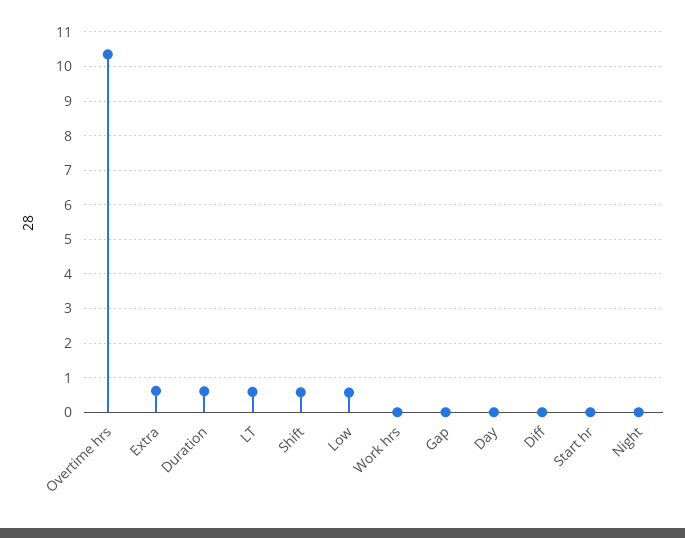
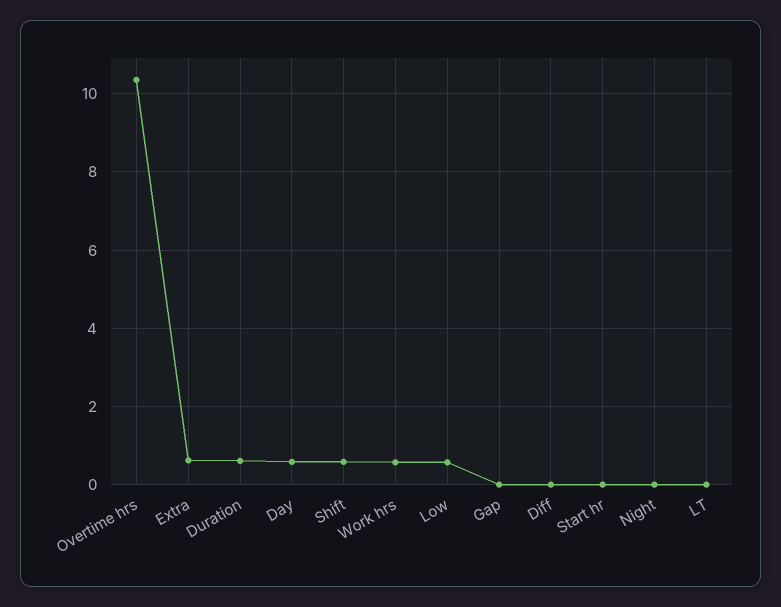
LT: 0.6 -> 0
Work hrs: 0 -> 0.6
Day: 0 -> 0.6

